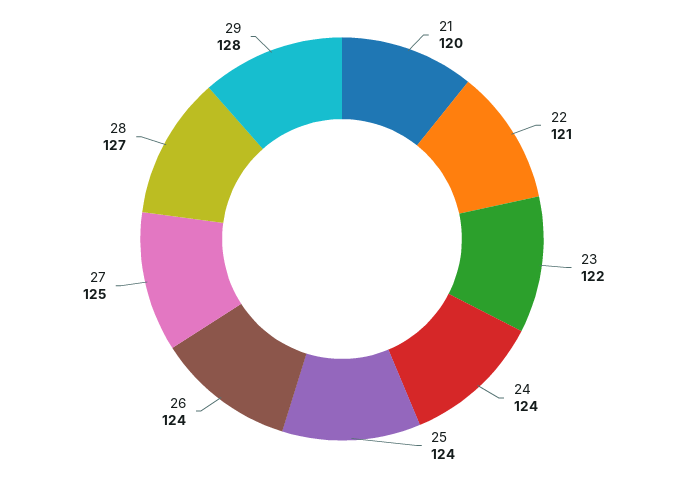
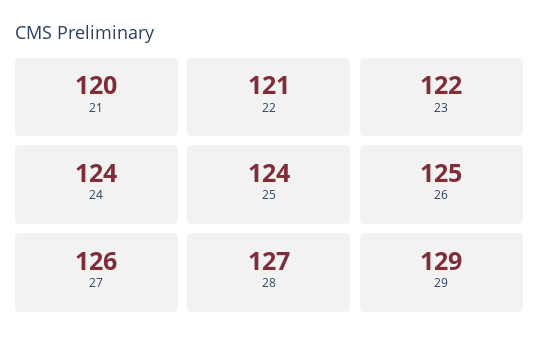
26: 124 -> 125
27: 125 -> 126
29: 128 -> 129

